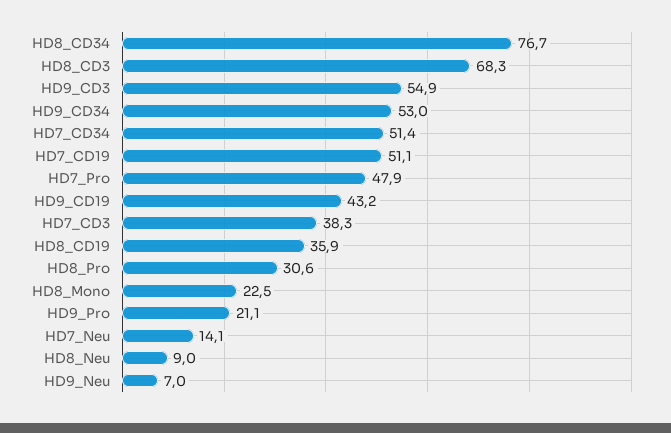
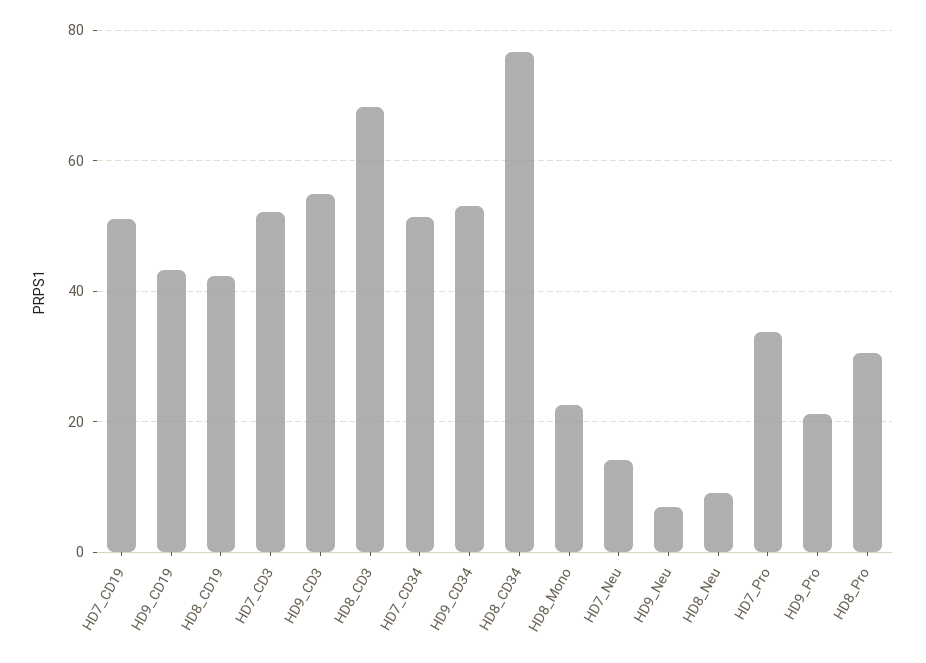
HD7_Pro: 47.9 -> 34
HD7_CD3: 38.3 -> 52
HD8_CD19: 35.9 -> 42

